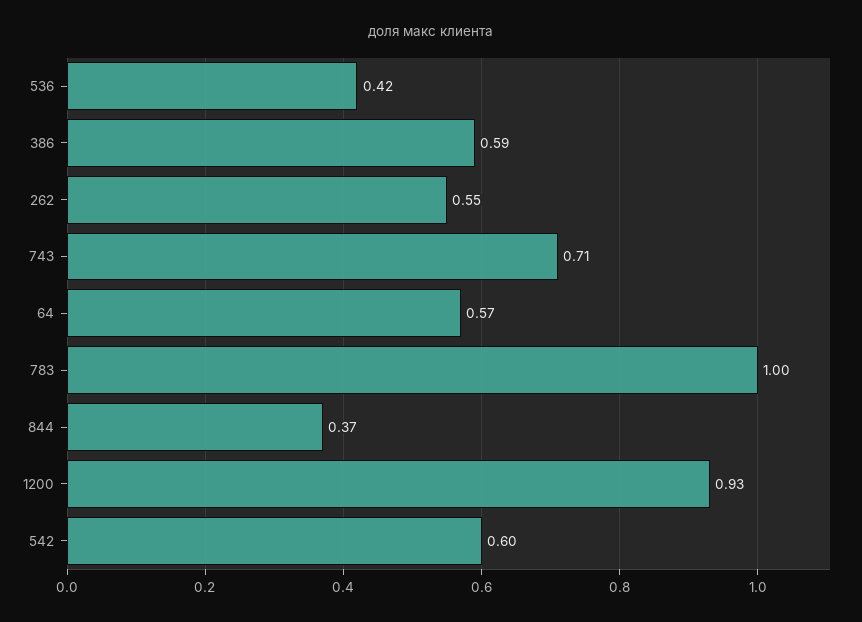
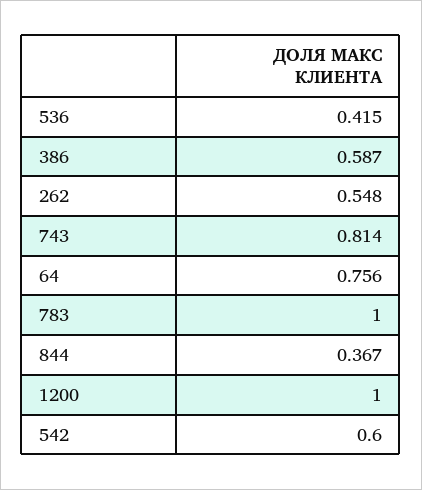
743: 0.71 -> 0.814
64: 0.57 -> 0.756
1200: 0.93 -> 1

